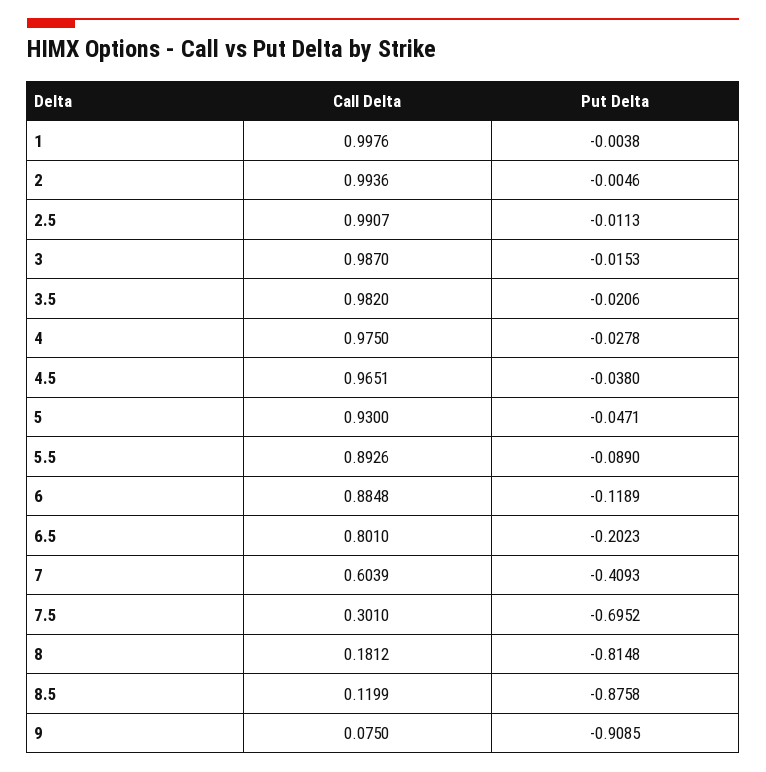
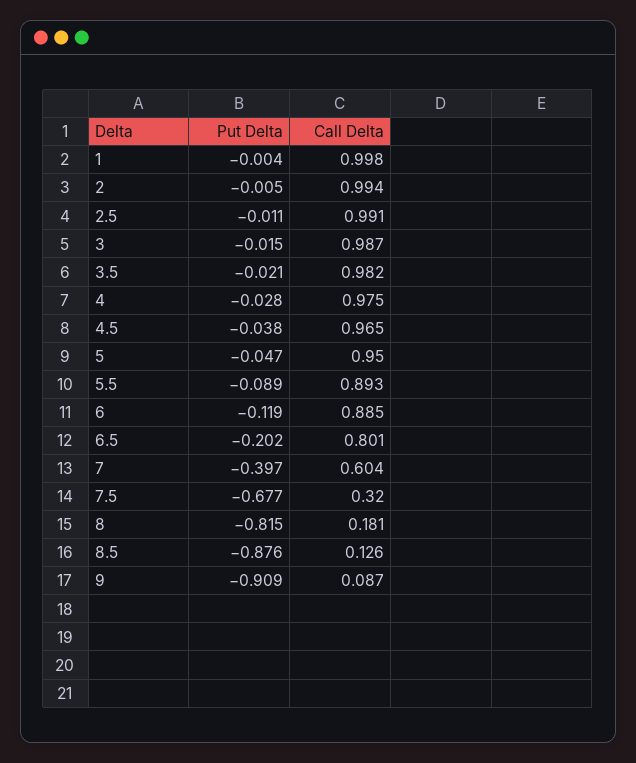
Call Delta, 5: 0.93 -> 0.95
Put Delta, 7: -0.4093 -> -0.397
Call Delta, 7.5: 0.301 -> 0.32
Put Delta, 7.5: -0.6952 -> -0.677
Call Delta, 8.5: 0.1199 -> 0.126
Call Delta, 9: 0.075 -> 0.087

